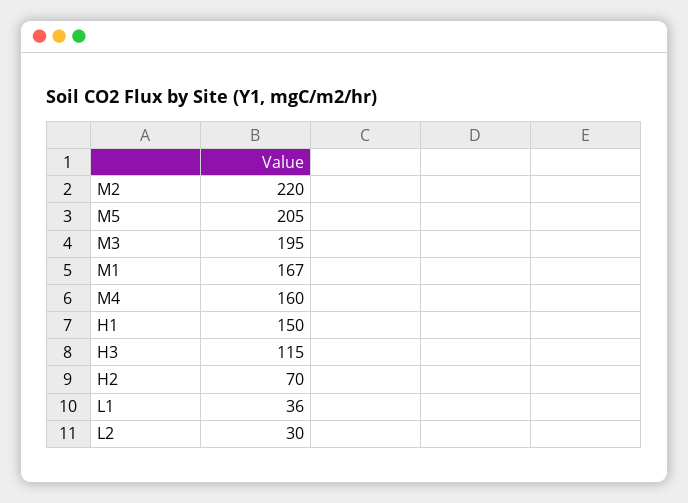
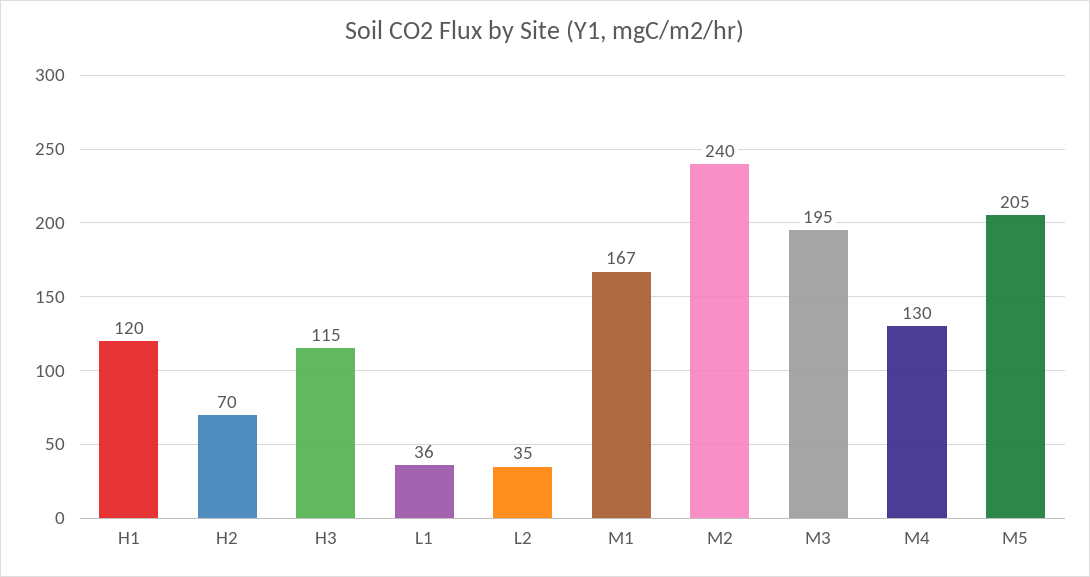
M2: 220 -> 240
M4: 160 -> 130
H1: 150 -> 120
L2: 30 -> 35

